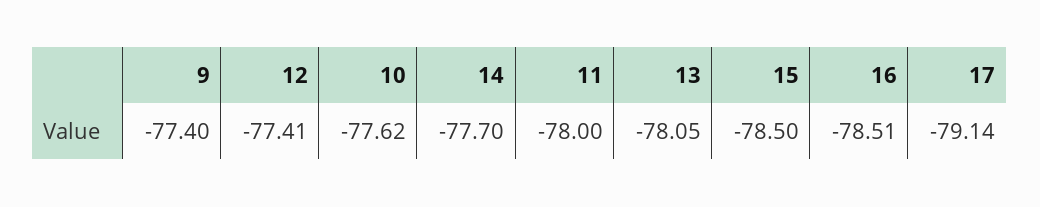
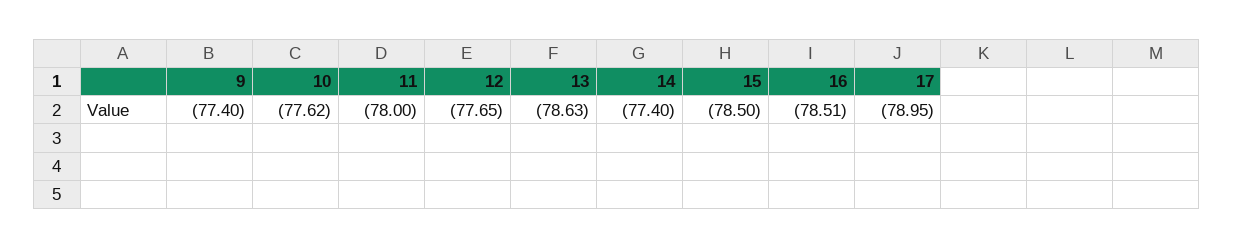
12: -77.41 -> -77.65
14: -77.7 -> -77.4
13: -78.05 -> -78.63
17: -79.14 -> -78.95

